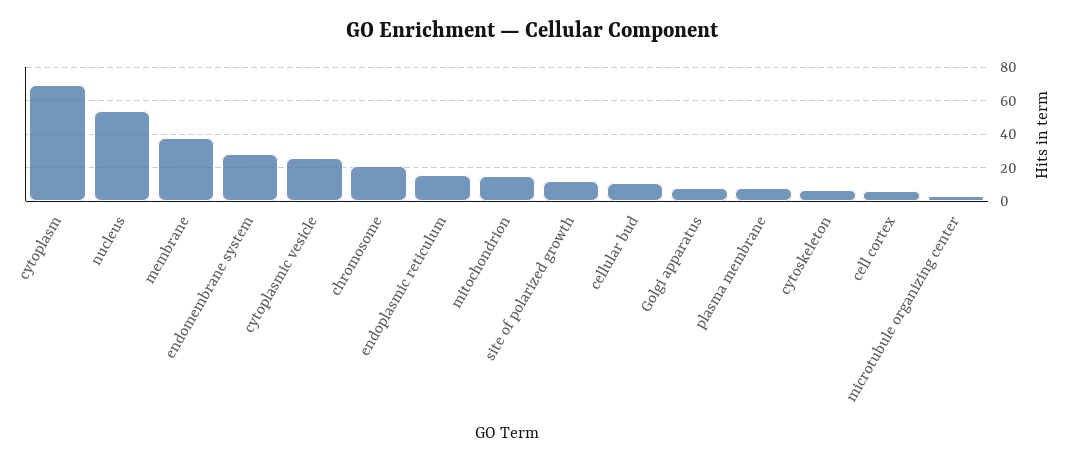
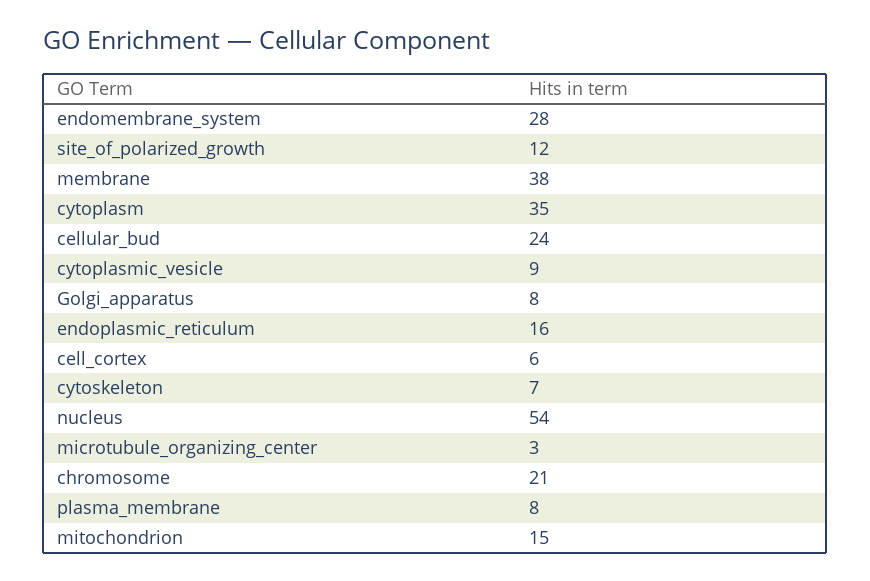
cytoplasm: 70 -> 35
cytoplasmic vesicle: 25 -> 9
cellular bud: 10 -> 24

